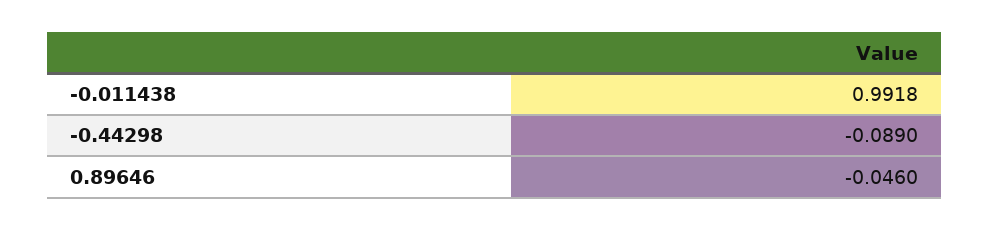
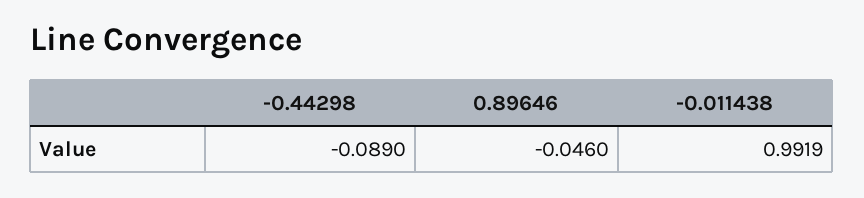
-0.011438: 0.9918 -> 0.9919

